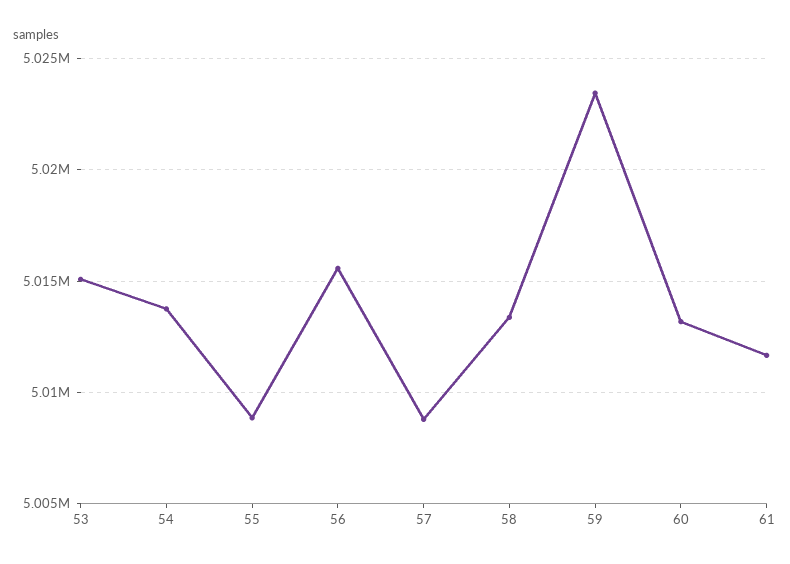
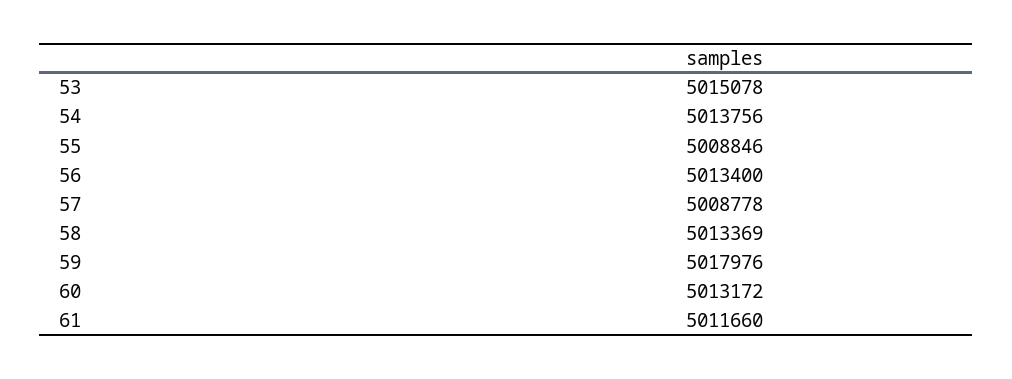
56: 5015500 -> 5013400
59: 5023500 -> 5017976

